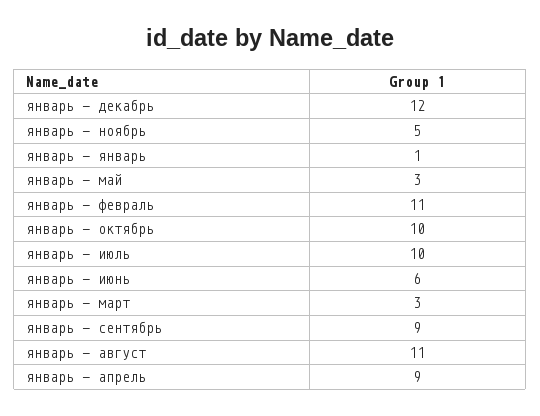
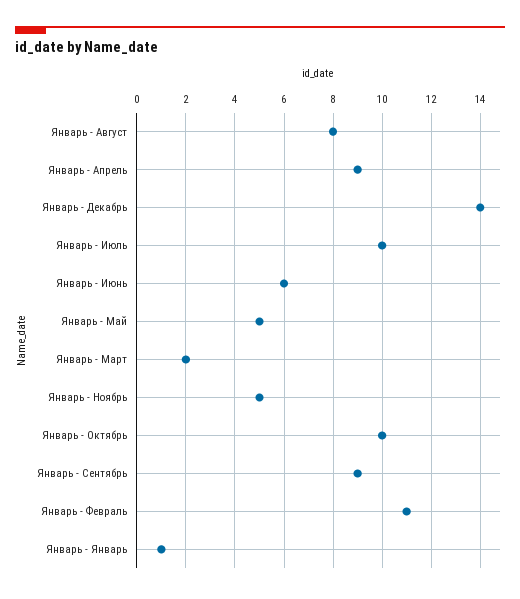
январь - декабрь: 12 -> 14
январь - май: 3 -> 5
январь - март: 3 -> 2
январь - август: 11 -> 8

